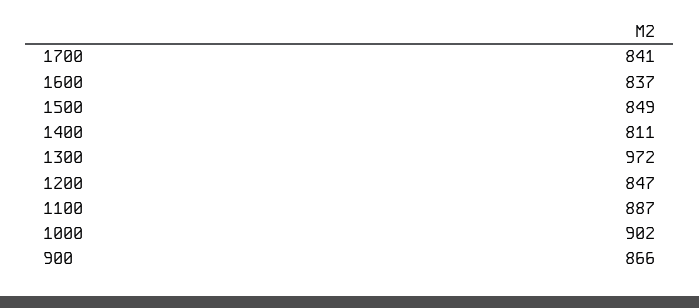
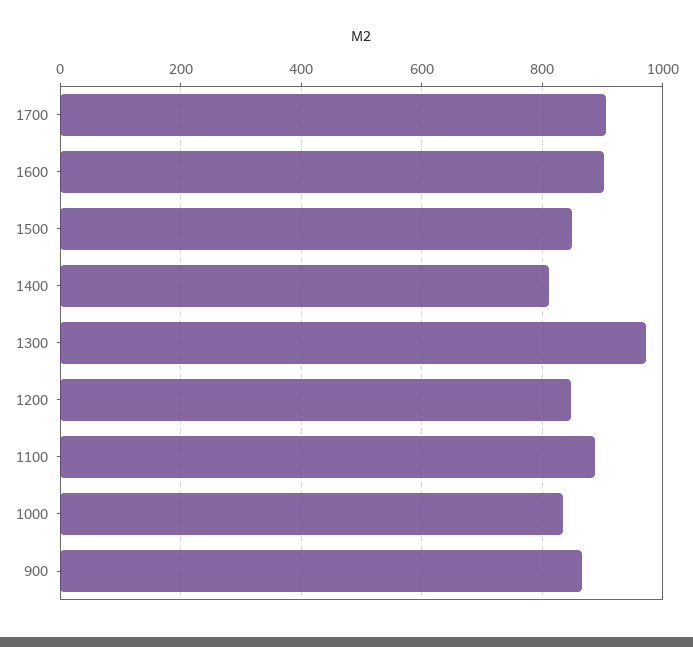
1700: 841 -> 900
1600: 837 -> 900
1000: 902 -> 840

